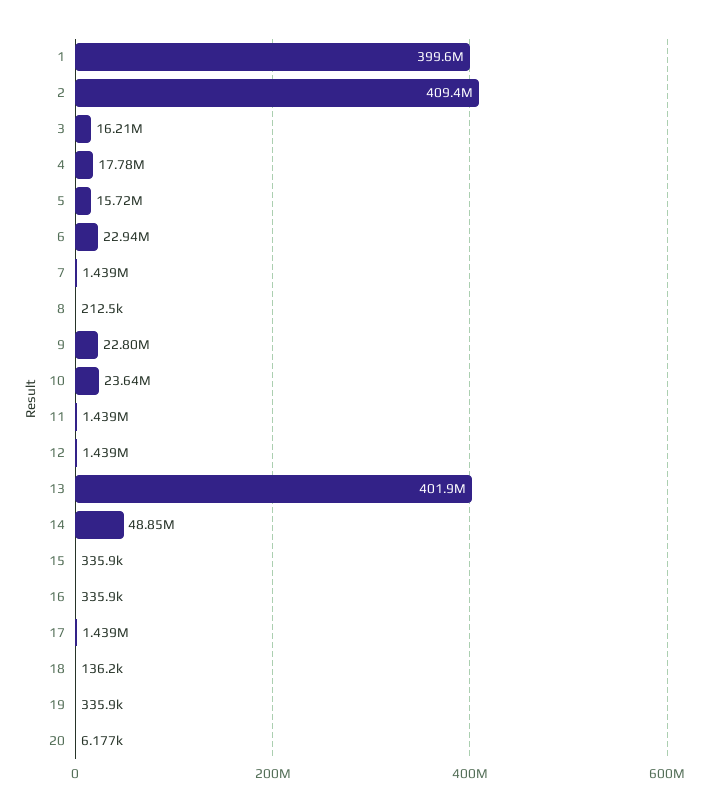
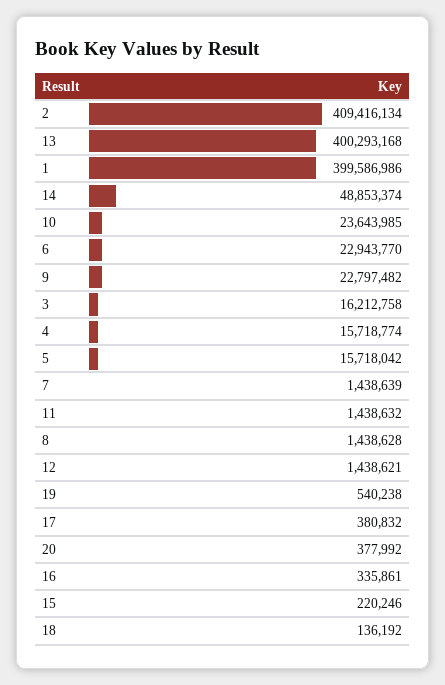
4: 17780000 -> 15718774
8: 212500 -> 1438628
13: 401900000 -> 400293168
15: 335900 -> 220246
17: 1439000 -> 380832
19: 335900 -> 540238
20: 6177 -> 377992

